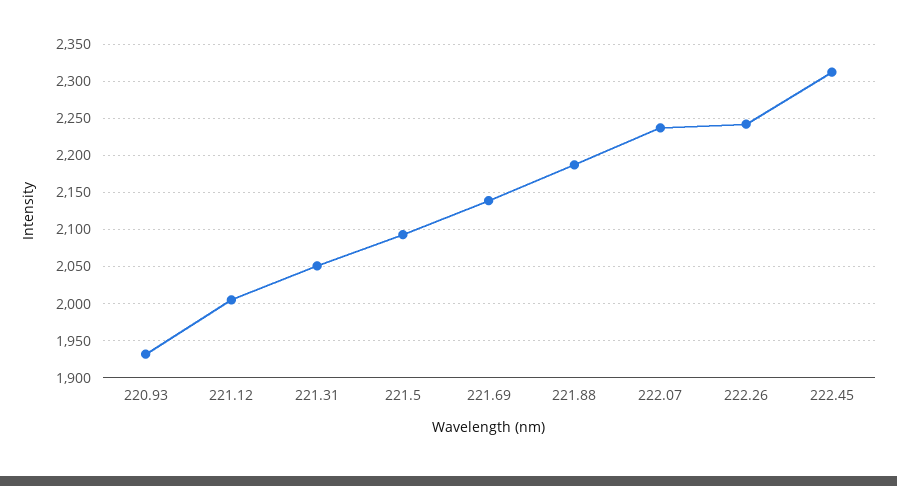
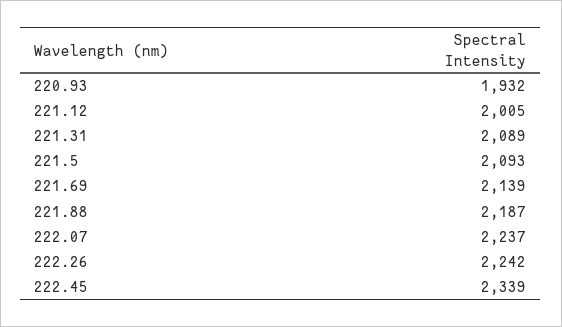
221.31: 2050 -> 2089
222.45: 2310 -> 2339

